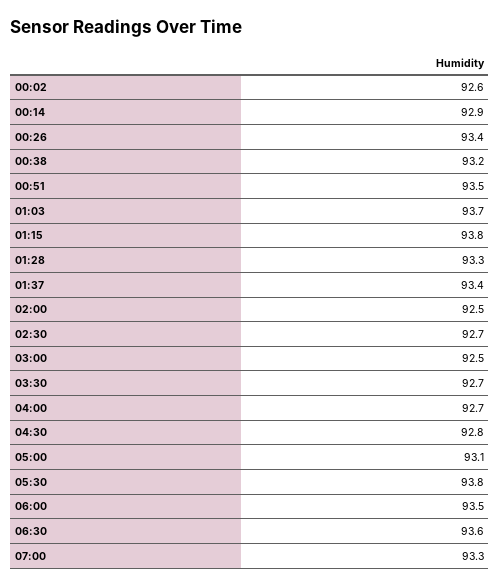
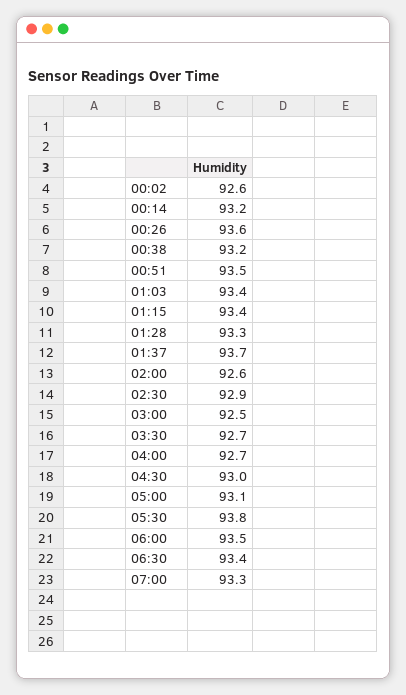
00:14: 92.9 -> 93.2
00:26: 93.4 -> 93.6
01:03: 93.7 -> 93.4
01:15: 93.8 -> 93.4
01:37: 93.4 -> 93.7
02:00: 92.5 -> 92.6
02:30: 92.7 -> 92.9
04:30: 92.8 -> 93
06:30: 93.6 -> 93.4

